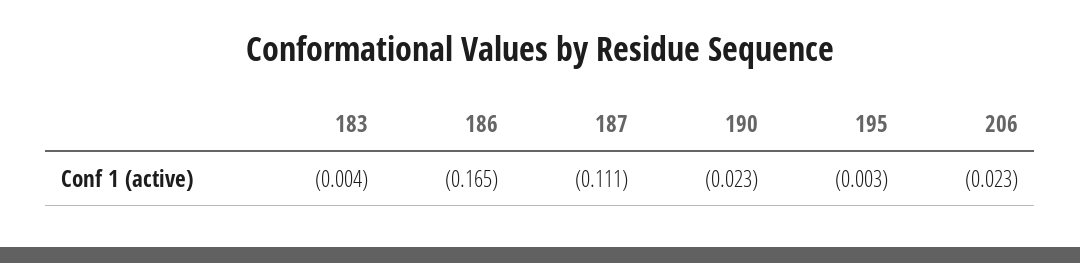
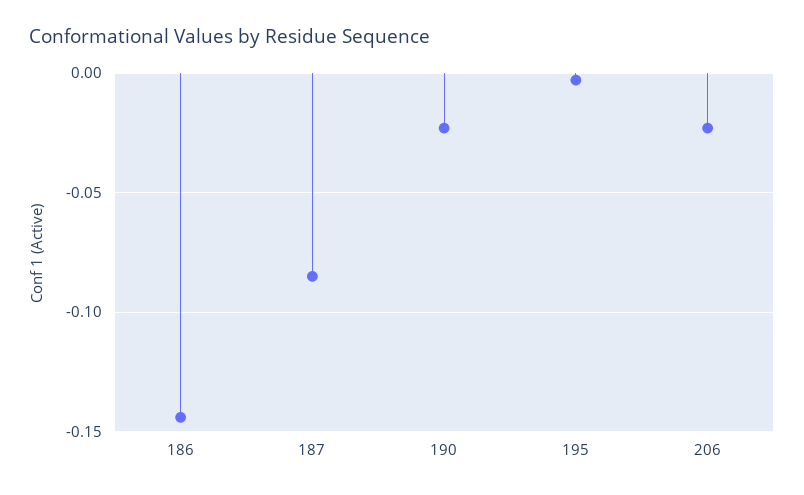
183: -0.004 -> none
186: -0.165 -> -0.145
187: -0.111 -> -0.085

